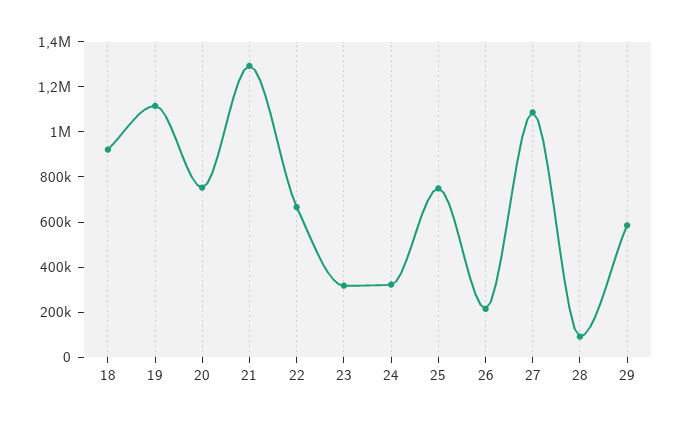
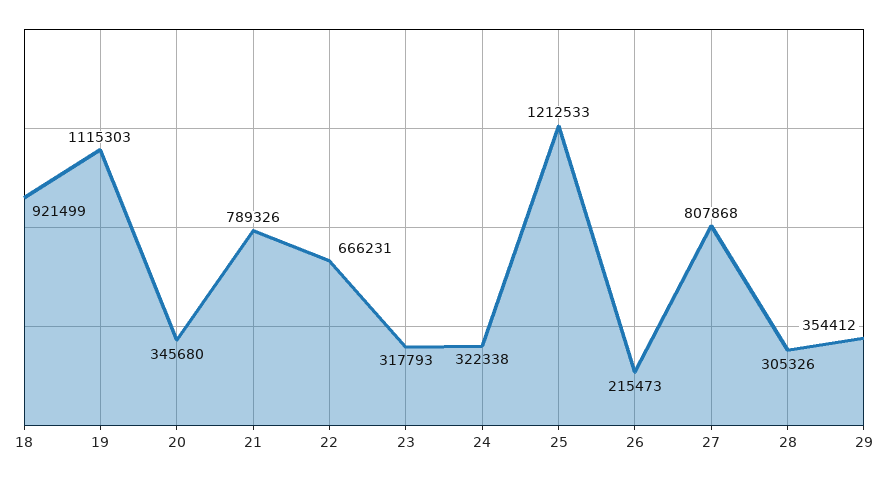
20: 750000 -> 345680
21: 1300000 -> 789326
25: 750000 -> 1212533
27: 1100000 -> 807868
28: 100000 -> 305326
29: 600000 -> 354412

